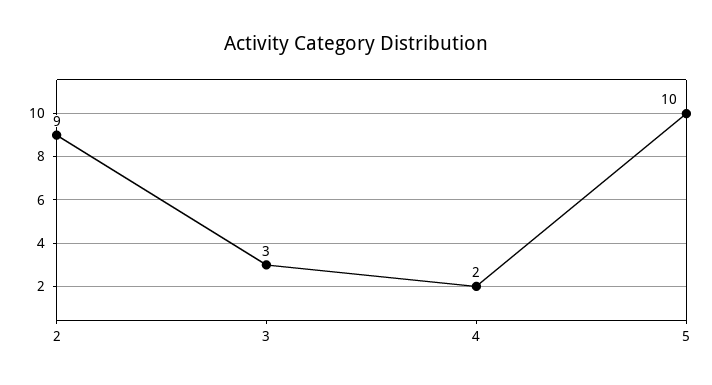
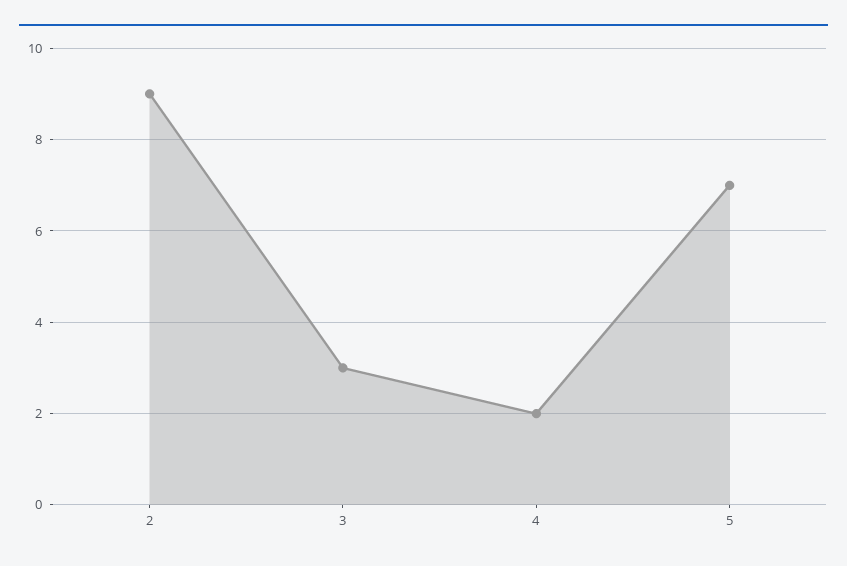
5: 10 -> 7

